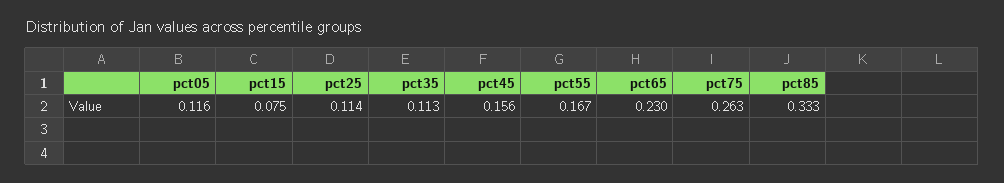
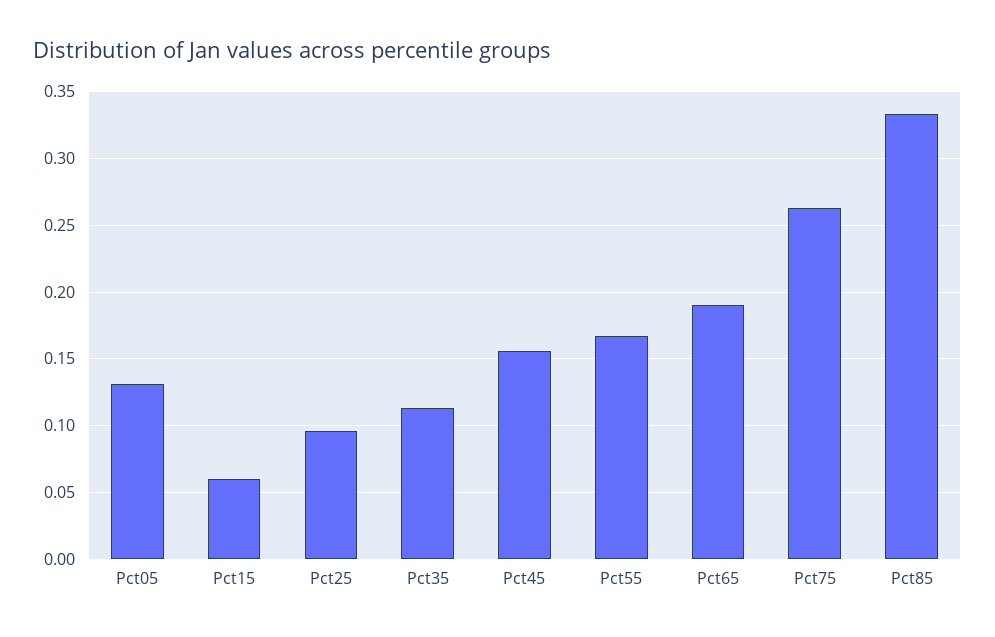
pct05: 0.116 -> 0.13
pct15: 0.075 -> 0.06
pct25: 0.114 -> 0.095
pct65: 0.23 -> 0.19

